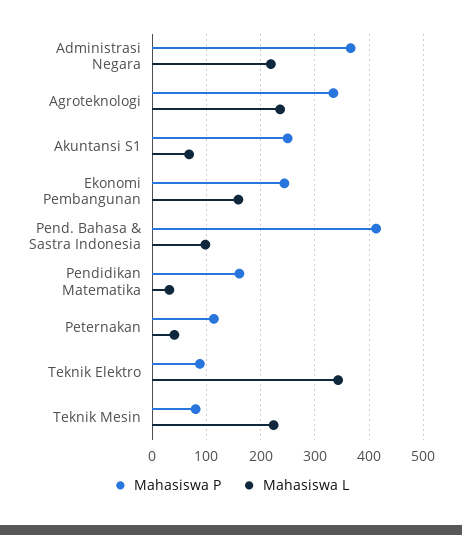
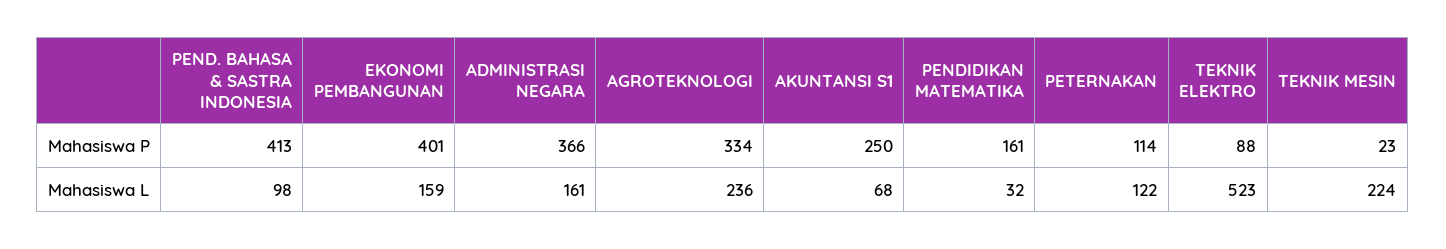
Mahasiswa L, Administrasi Negara: 220 -> 161
Mahasiswa P, Ekonomi Pembangunan: 240 -> 401
Mahasiswa L, Peternakan: 40 -> 122
Mahasiswa L, Teknik Elektro: 340 -> 523
Mahasiswa P, Teknik Mesin: 80 -> 23

